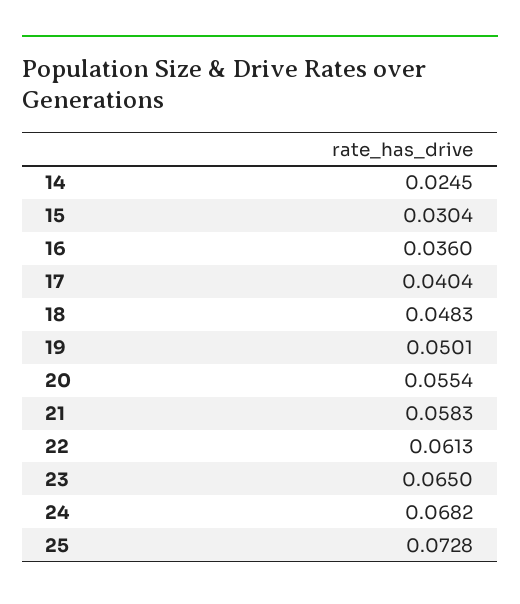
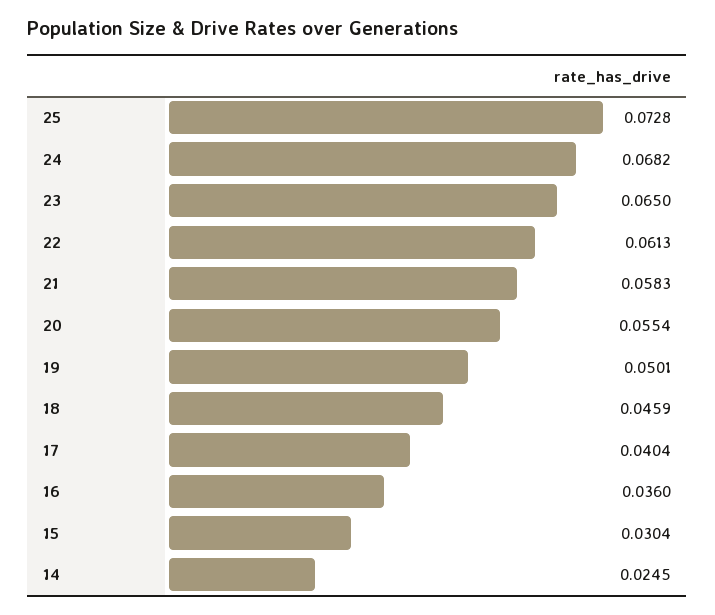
18: 0.0483 -> 0.0459

